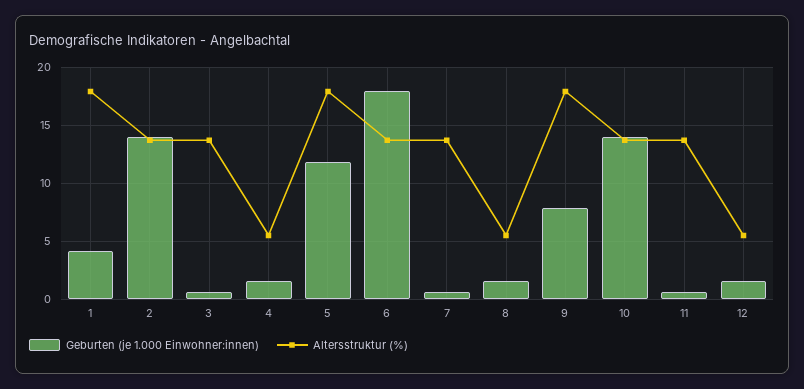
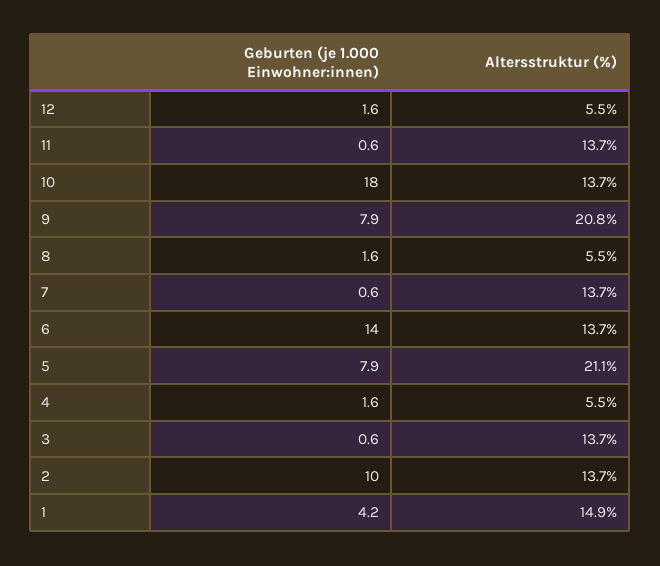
Altersstruktur (%), 1: 18 -> 14.9
Geburten (je 1.000 Einwohner:innen), 2: 14 -> 10
Geburten (je 1.000 Einwohner:innen), 5: 12 -> 7.9
Altersstruktur (%), 5: 18 -> 21.1
Geburten (je 1.000 Einwohner:innen), 6: 18 -> 14
Altersstruktur (%), 9: 18 -> 20.8
Geburten (je 1.000 Einwohner:innen), 10: 14 -> 18

